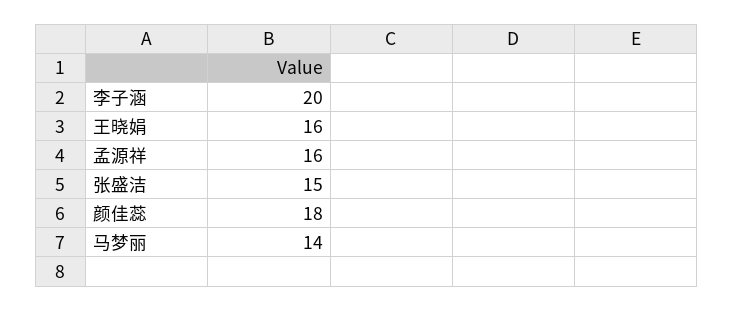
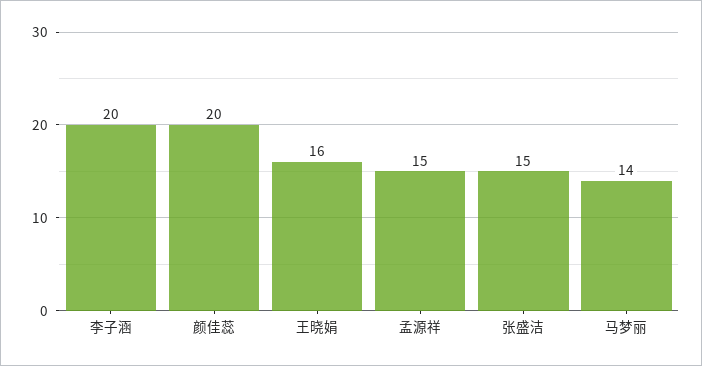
孟源祥: 16 -> 15
颜佳蕊: 18 -> 20

